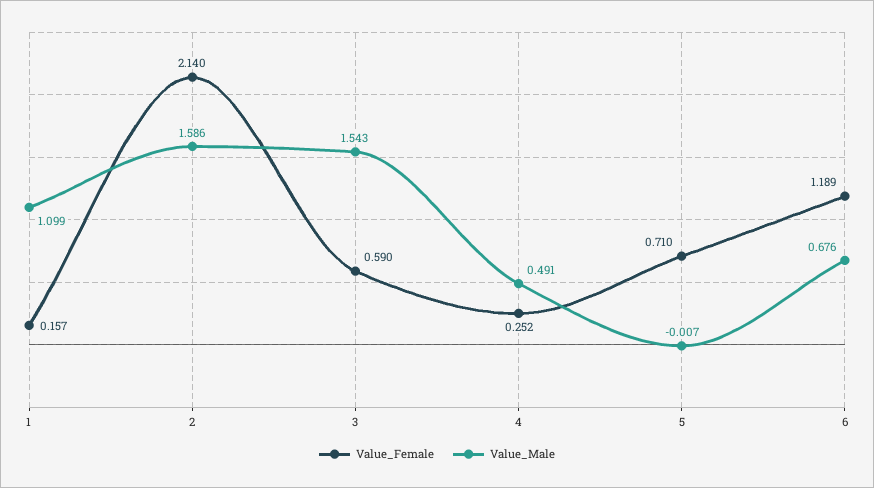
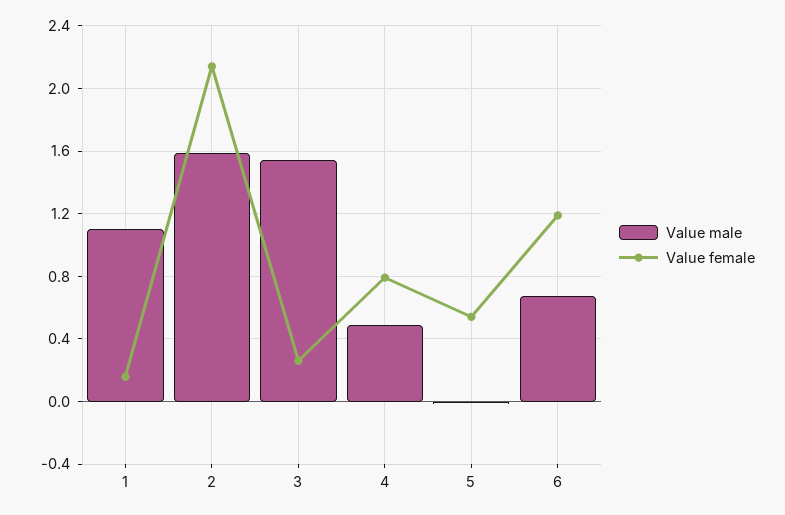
Value_Female, 3: 0.59 -> 0.25
Value_Female, 4: 0.252 -> 0.8
Value_Female, 5: 0.71 -> 0.55

